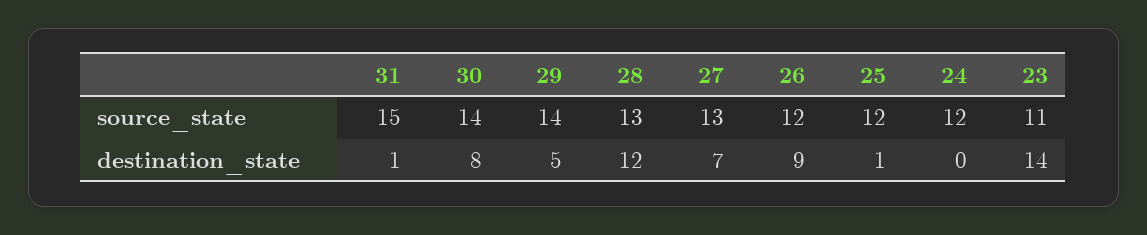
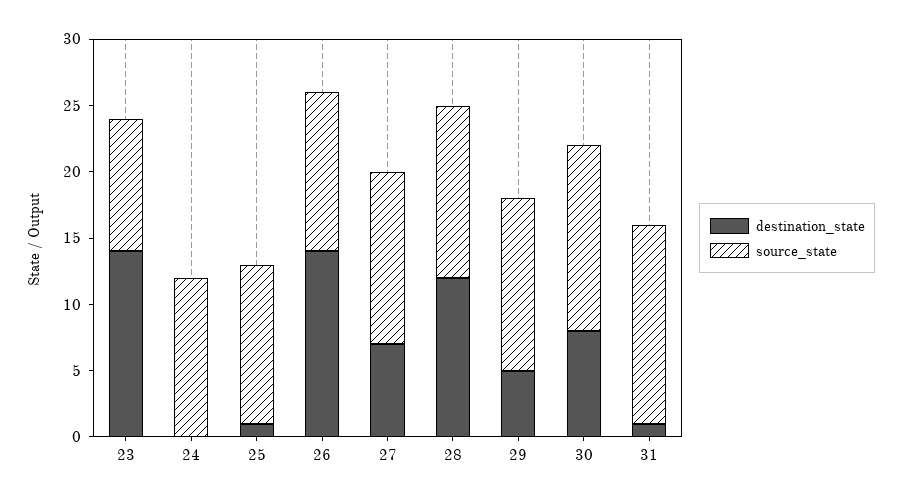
source_state, 29: 14 -> 13
source_state, 23: 11 -> 10
destination_state, 26: 9 -> 14

